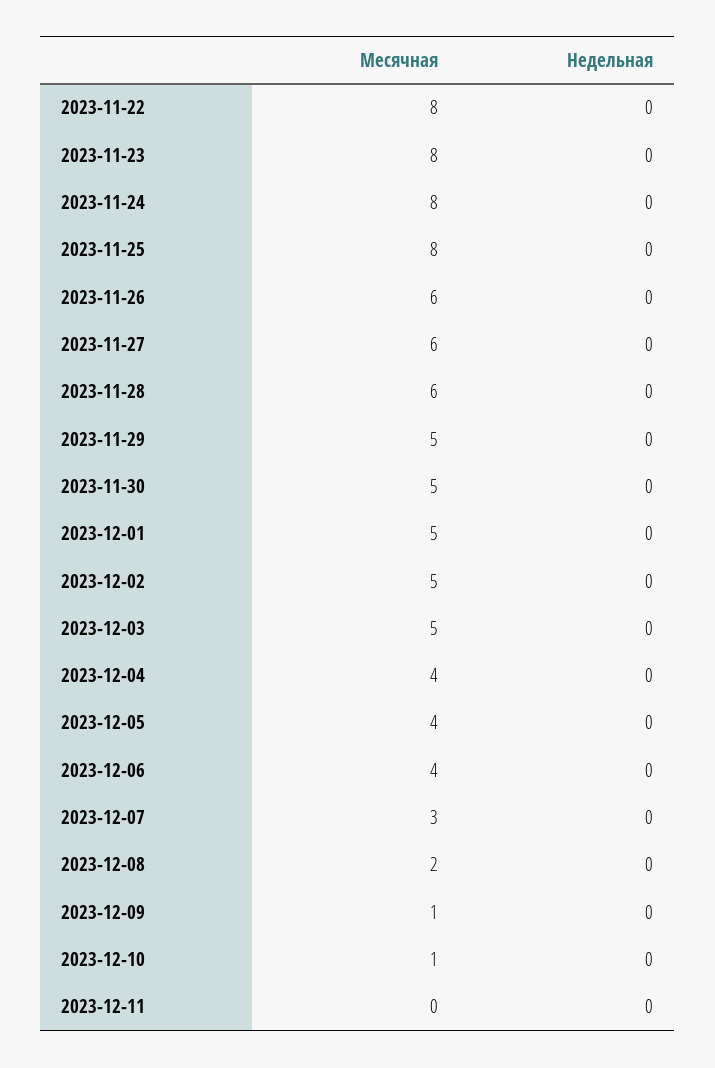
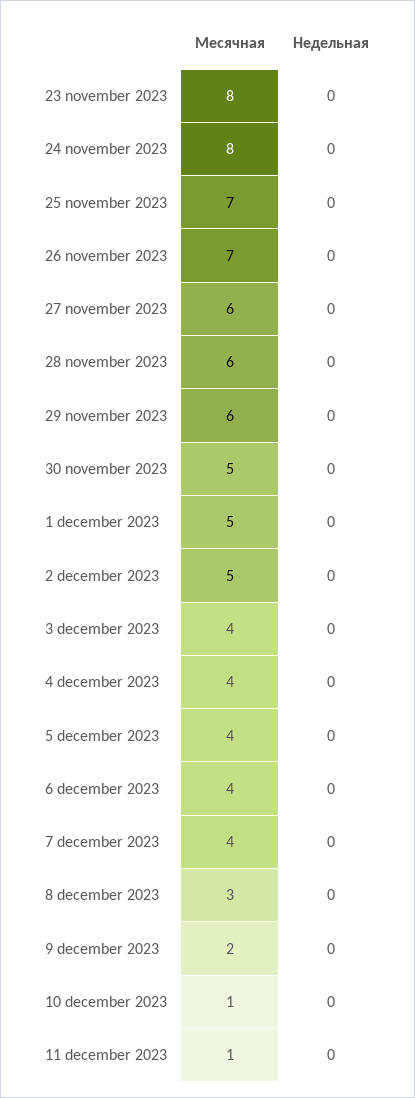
Месячная, 2023-11-22: 8 -> none
Недельная, 2023-11-22: 0 -> none
Месячная, 2023-11-25: 8 -> 7
Месячная, 2023-11-26: 6 -> 7
Месячная, 2023-11-29: 5 -> 6
Месячная, 2023-12-03: 5 -> 4
Месячная, 2023-12-07: 3 -> 4
Месячная, 2023-12-08: 2 -> 3
Месячная, 2023-12-09: 1 -> 2
Месячная, 2023-12-11: 0 -> 1

